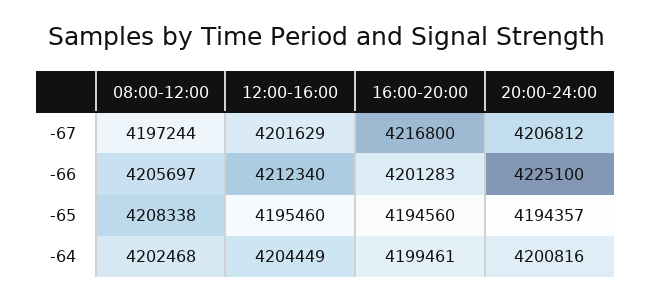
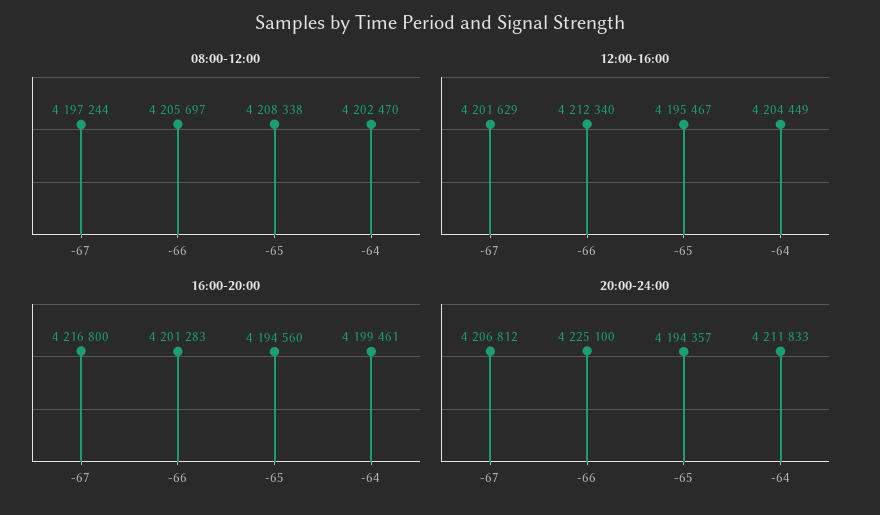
12:00-16:00, -65: 4195460 -> 4195467
08:00-12:00, -64: 4202468 -> 4202470
20:00-24:00, -64: 4200816 -> 4211833

